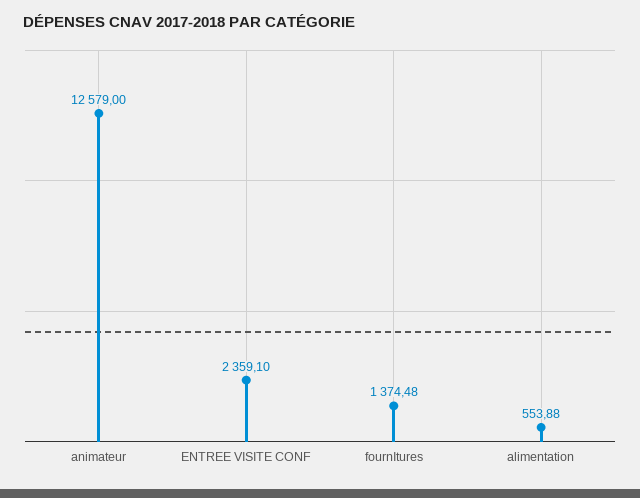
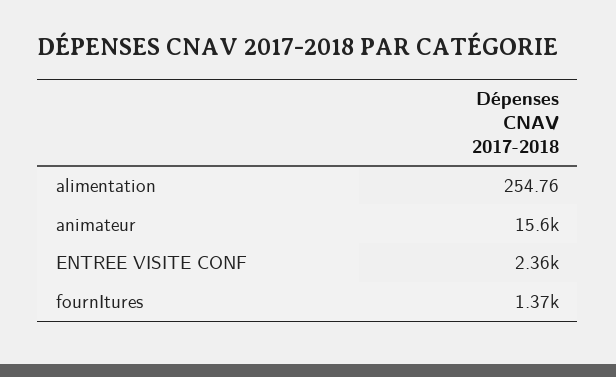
animateur: 12579 -> 15600
alimentation: 553.88 -> 254.76

